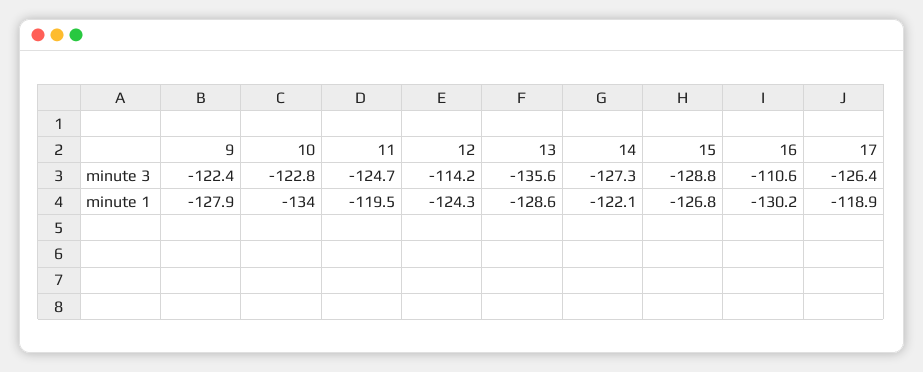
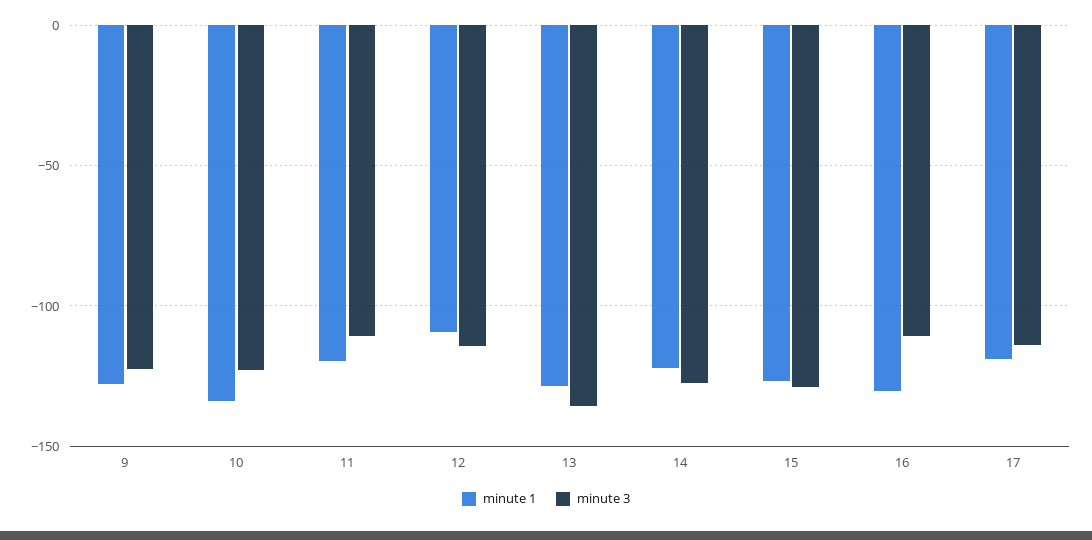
minute 3, 11: -124.7 -> -110
minute 3, 17: -126.4 -> -115
minute 1, 12: -124.3 -> -110

